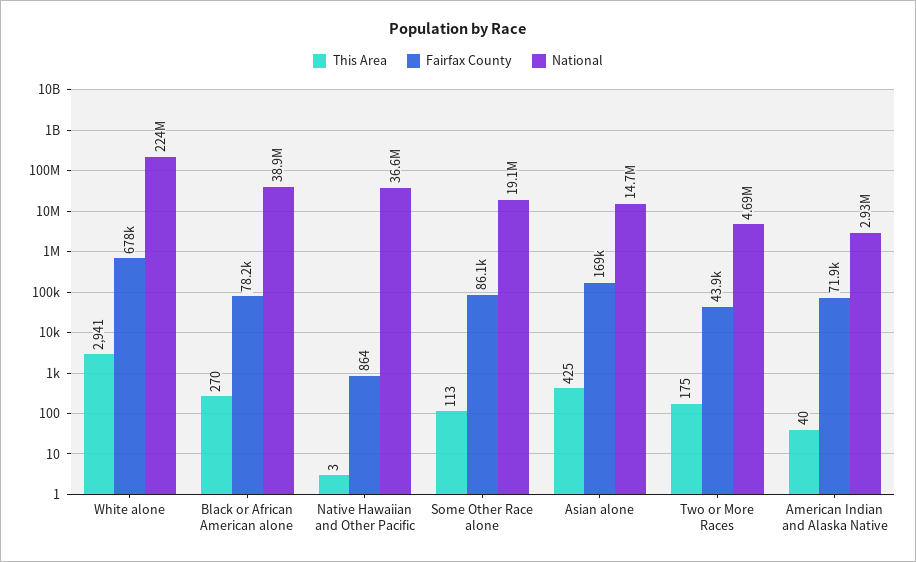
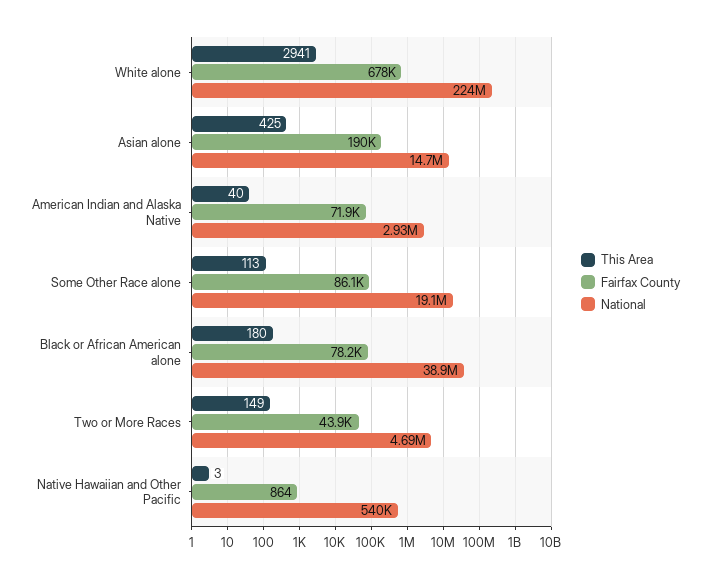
This Area, Black or African American alone: 270 -> 180
National, Native Hawaiian and Other Pacific: 36600000 -> 540000
Fairfax County, Asian alone: 169000 -> 190000
This Area, Two or More Races: 175 -> 149

